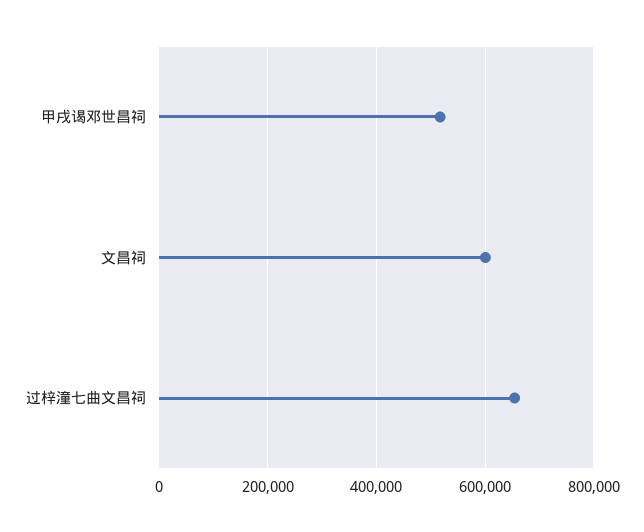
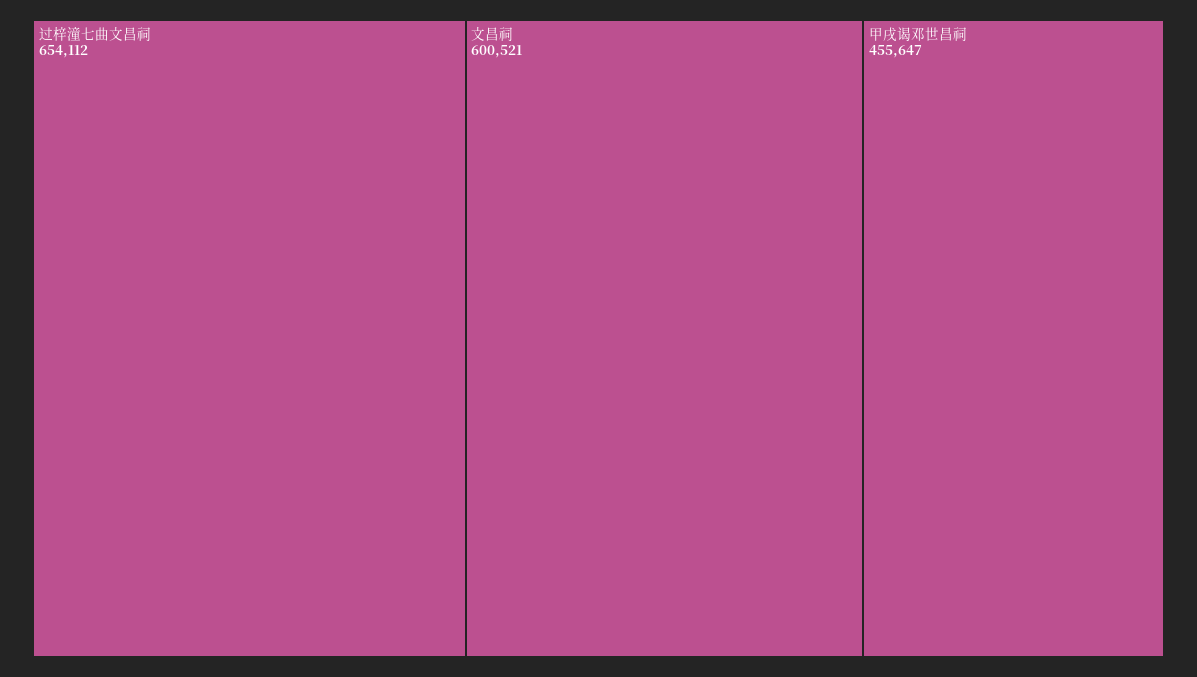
甲戌谒邓世昌祠: 520000 -> 455647

